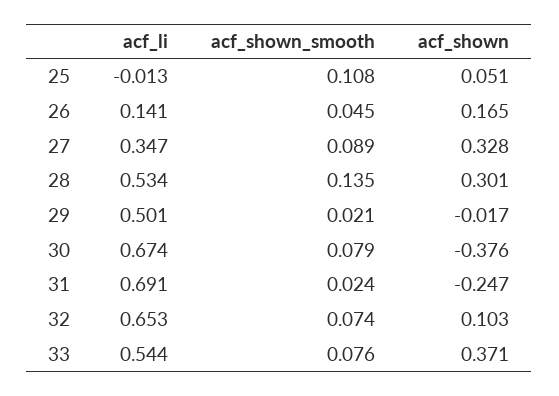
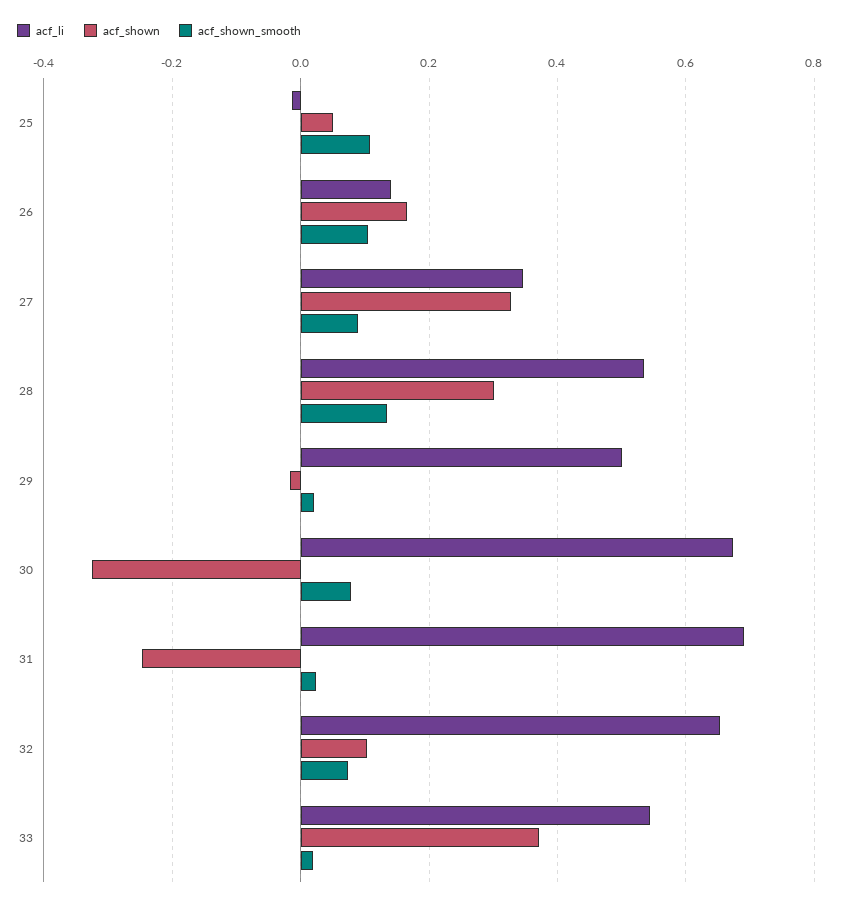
acf_shown_smooth, 26: 0.045 -> 0.1
acf_shown, 30: -0.376 -> -0.32
acf_shown_smooth, 33: 0.076 -> 0.02

